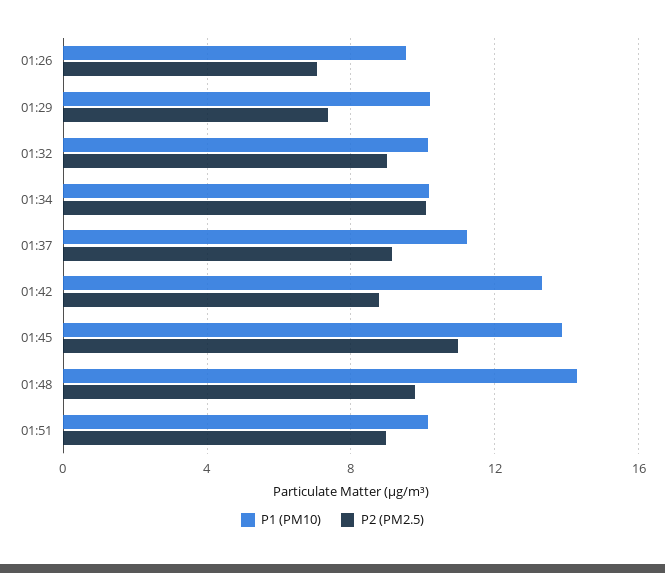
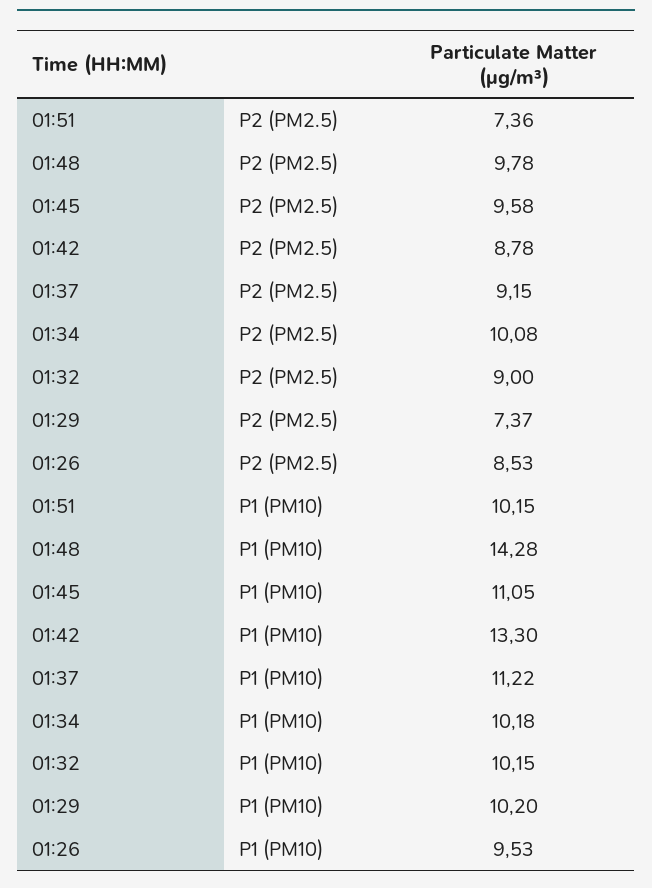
P2 (PM2.5), 01:26: 7 -> 8.53
P1 (PM10), 01:45: 14 -> 11.05
P2 (PM2.5), 01:45: 11 -> 9.58
P2 (PM2.5), 01:51: 9 -> 7.36

